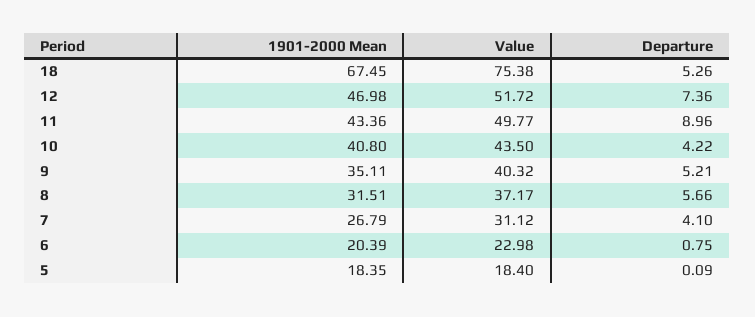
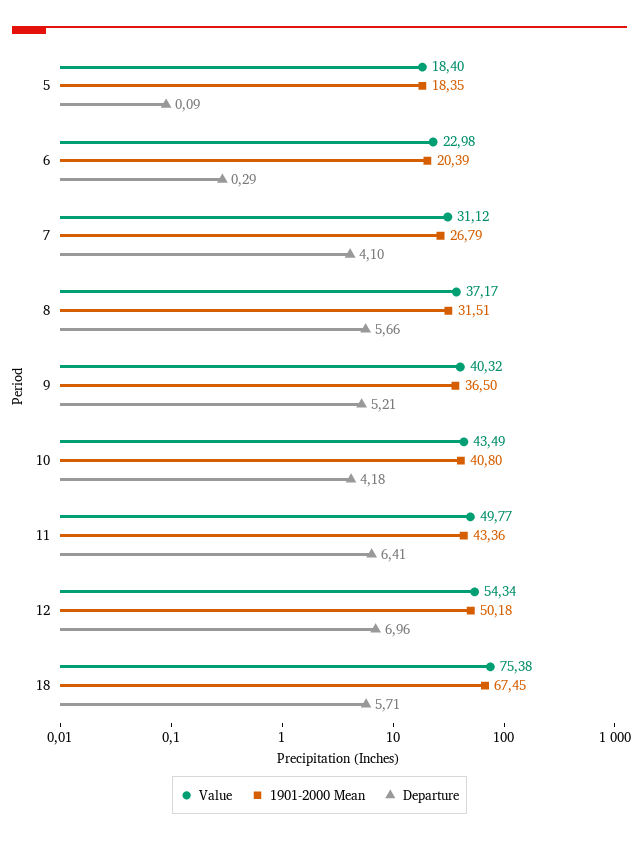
Departure, 18: 5.26 -> 5.71
1901-2000 Mean, 12: 46.98 -> 50.18
Value, 12: 51.72 -> 54.34
Departure, 12: 7.36 -> 6.96
Departure, 11: 8.96 -> 6.41
Value, 10: 43.5 -> 43.49
Departure, 10: 4.22 -> 4.18
1901-2000 Mean, 9: 35.11 -> 36.5
Departure, 6: 0.75 -> 0.29

